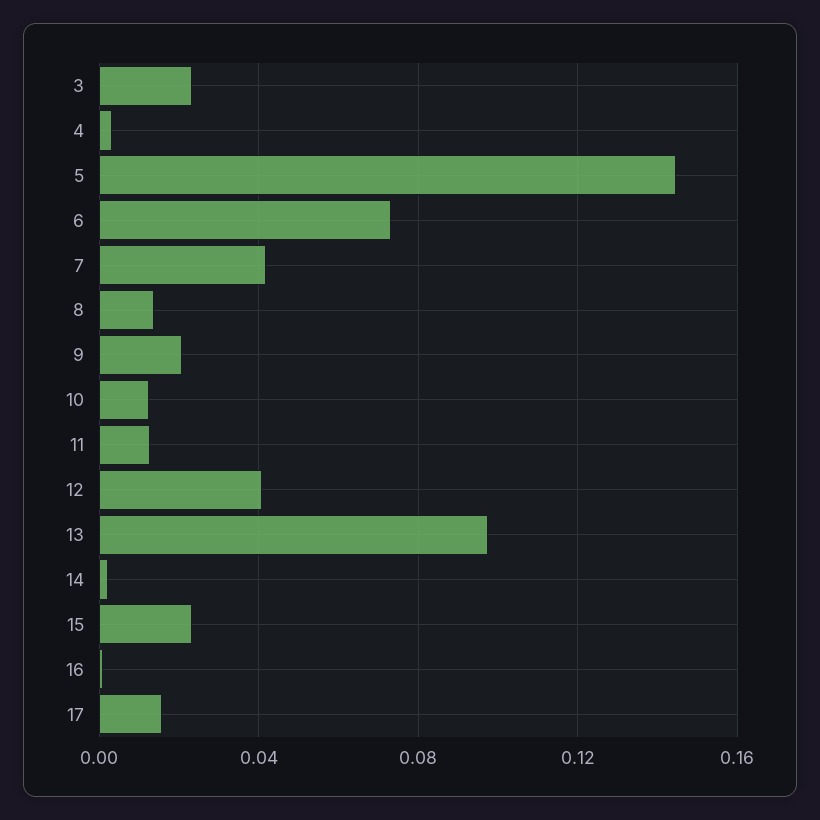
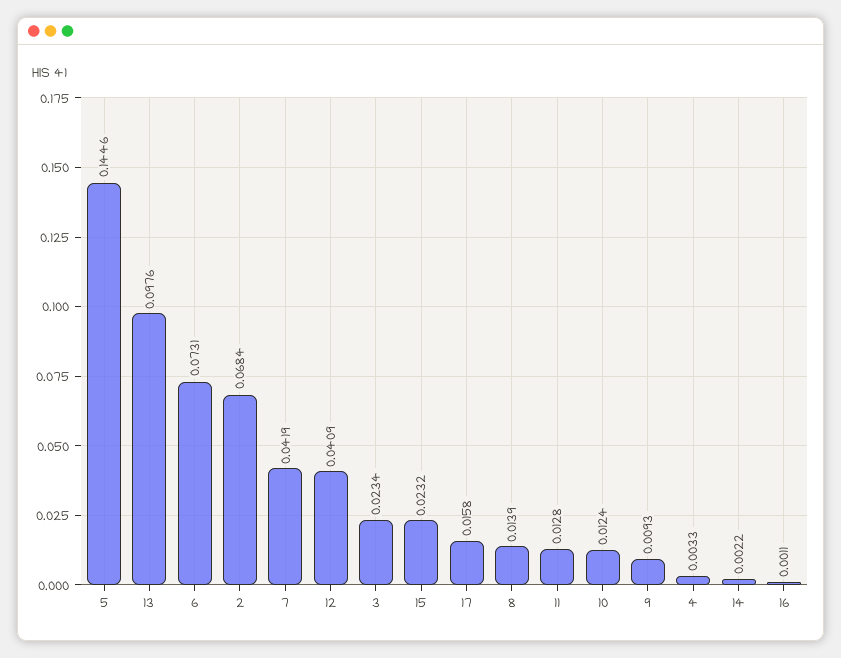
9: 0.02 -> 0.0093
2: none -> 0.0684

